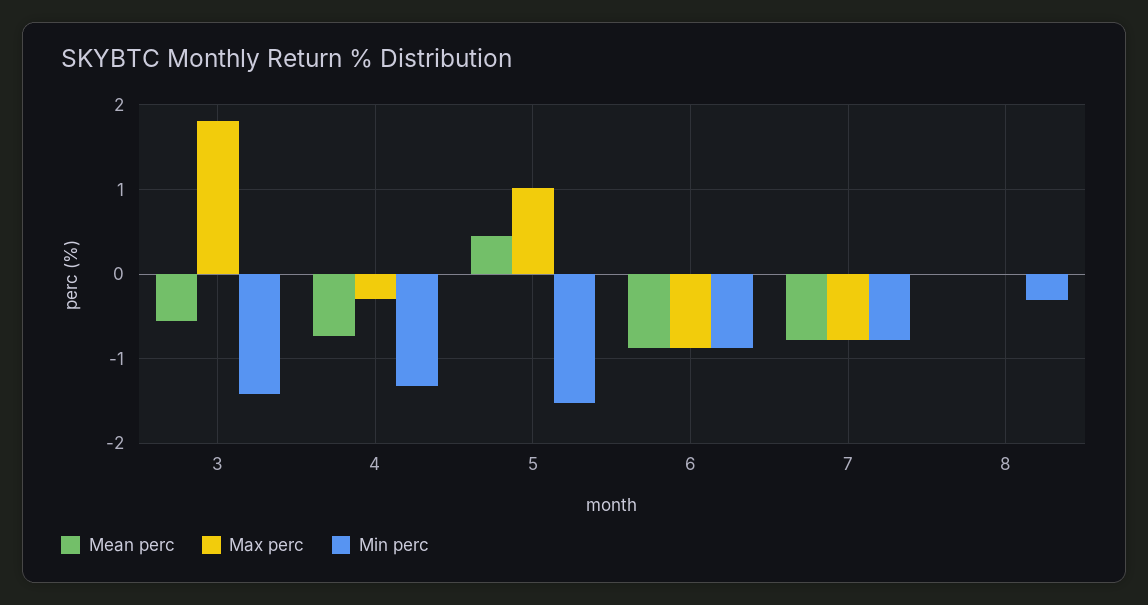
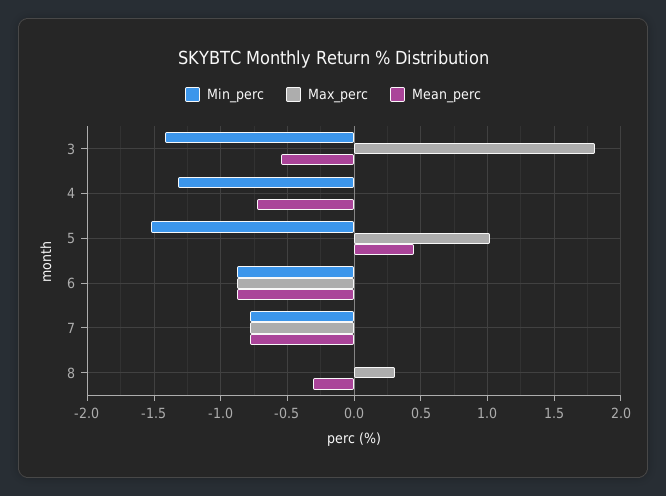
Max perc, 4: -0.3 -> 0
Mean perc, 8: 0 -> -0.3
Max perc, 8: 0 -> 0.3
Min perc, 8: -0.3 -> 0

